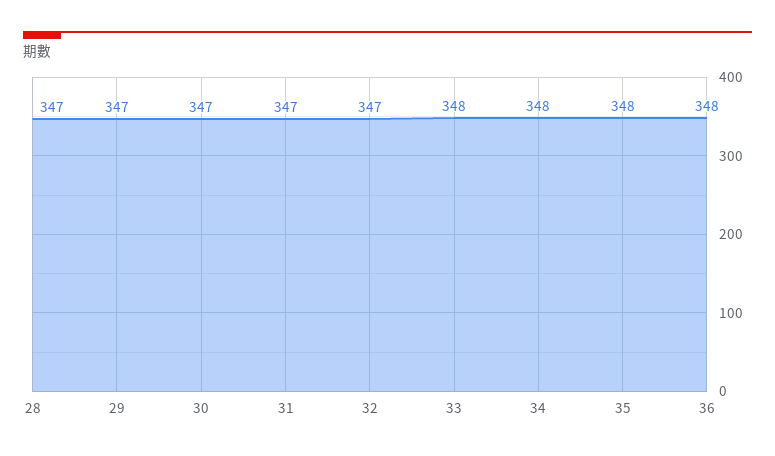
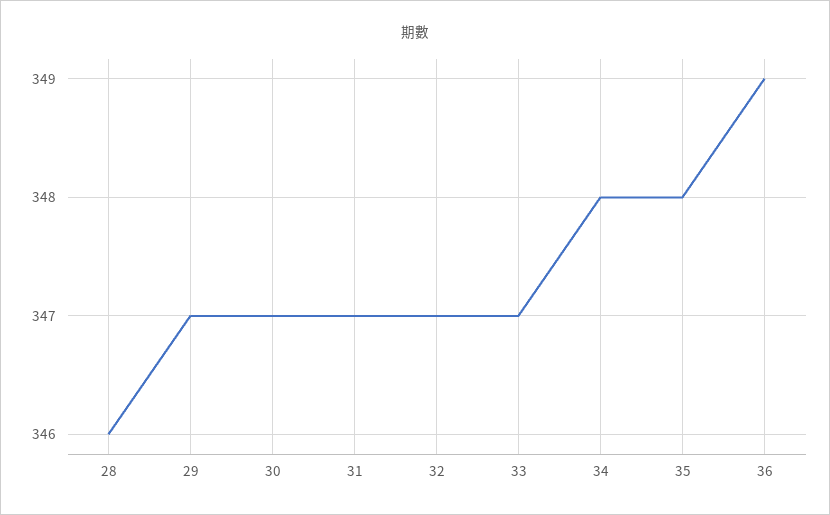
28: 347 -> 346
33: 348 -> 347
36: 348 -> 349

